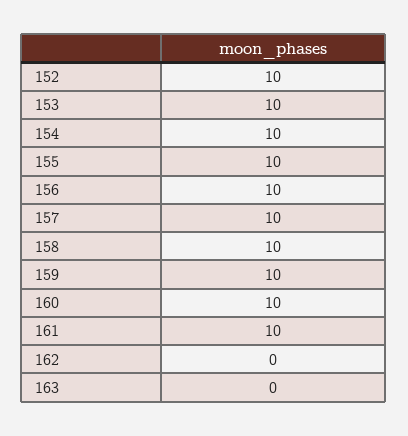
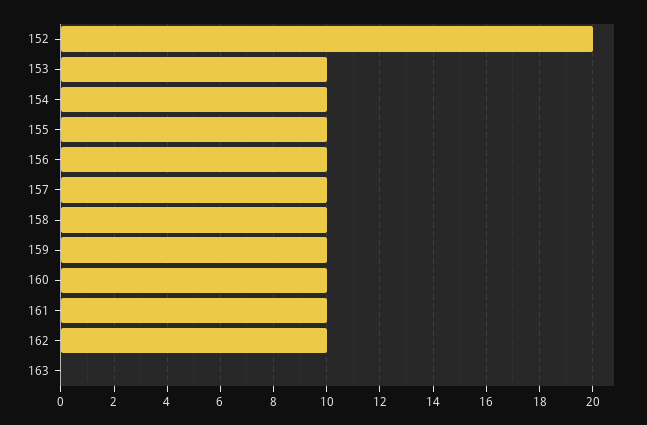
152: 10 -> 20
162: 0 -> 10

